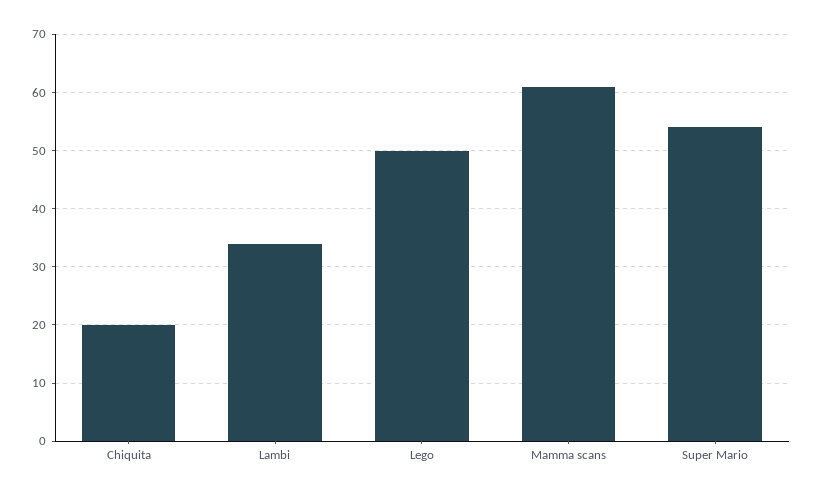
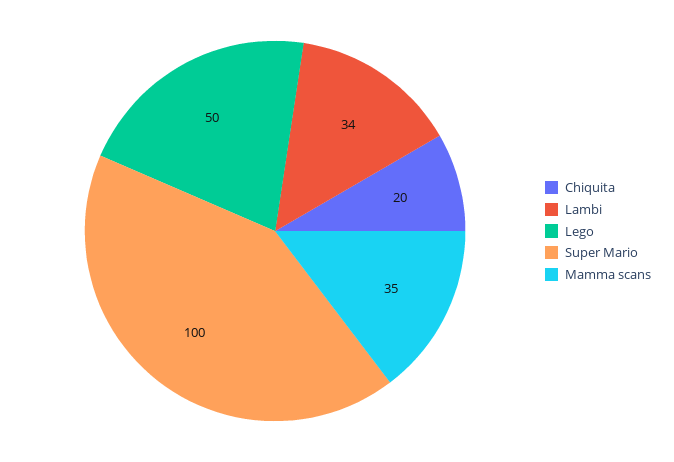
Mamma scans: 60 -> 35
Super Mario: 55 -> 100

